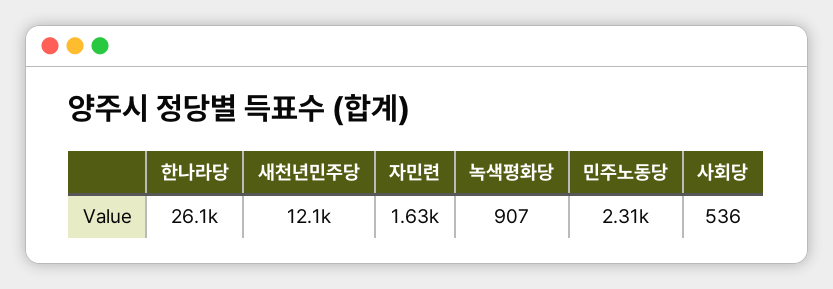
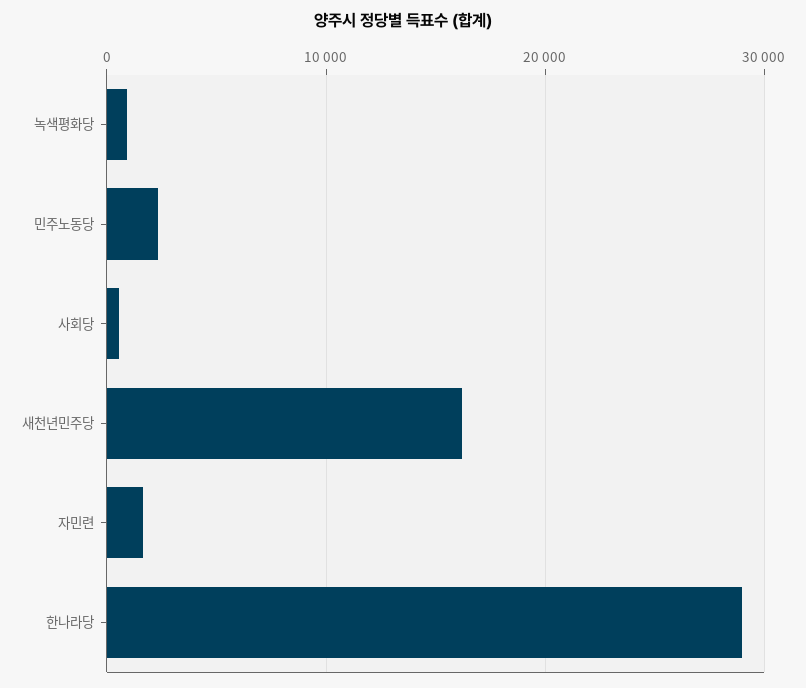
한나라당: 26100 -> 29000
새천년민주당: 12100 -> 16000

